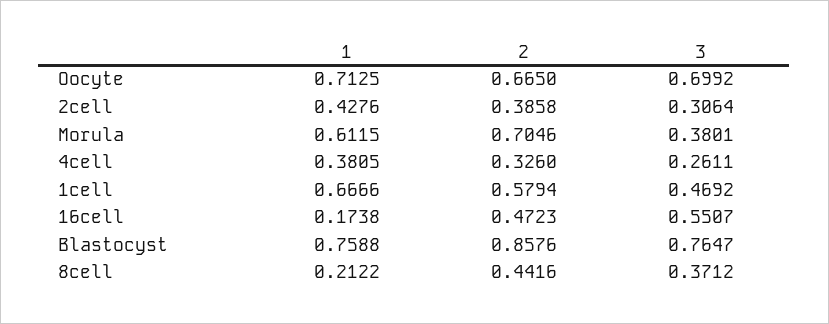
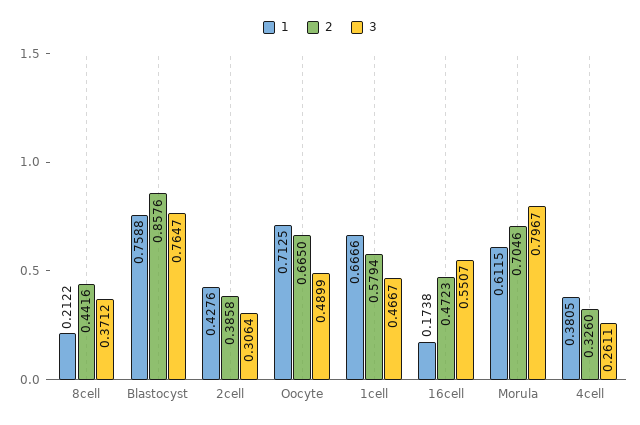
3, Oocyte: 0.6992 -> 0.4899
3, Morula: 0.3801 -> 0.7967
3, 1cell: 0.4692 -> 0.4667

